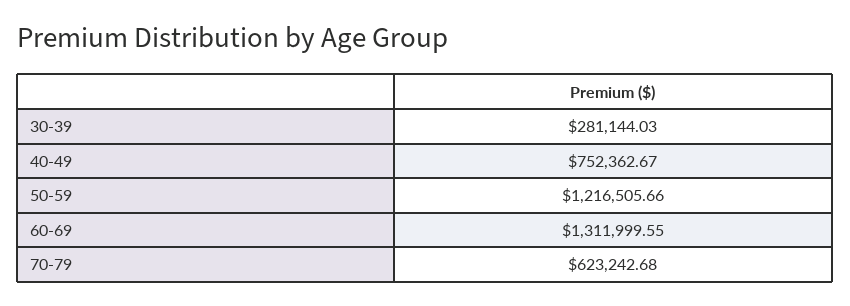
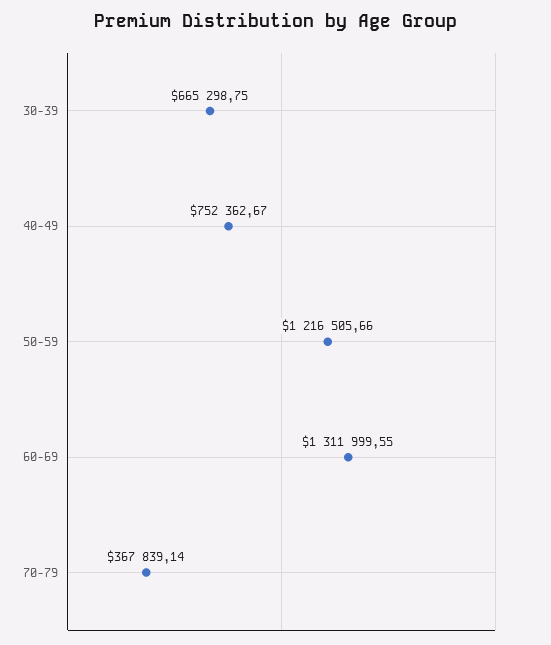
30-39: 281144.03 -> 665298.75
70-79: 623242.68 -> 367839.14

